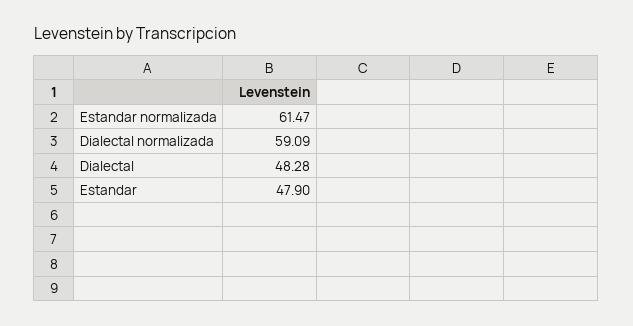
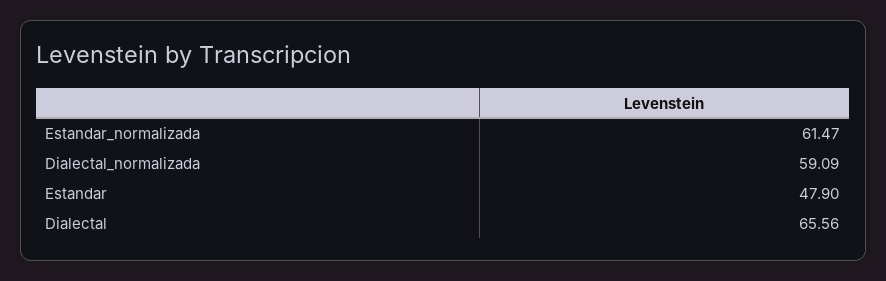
Dialectal: 48.28 -> 65.56

